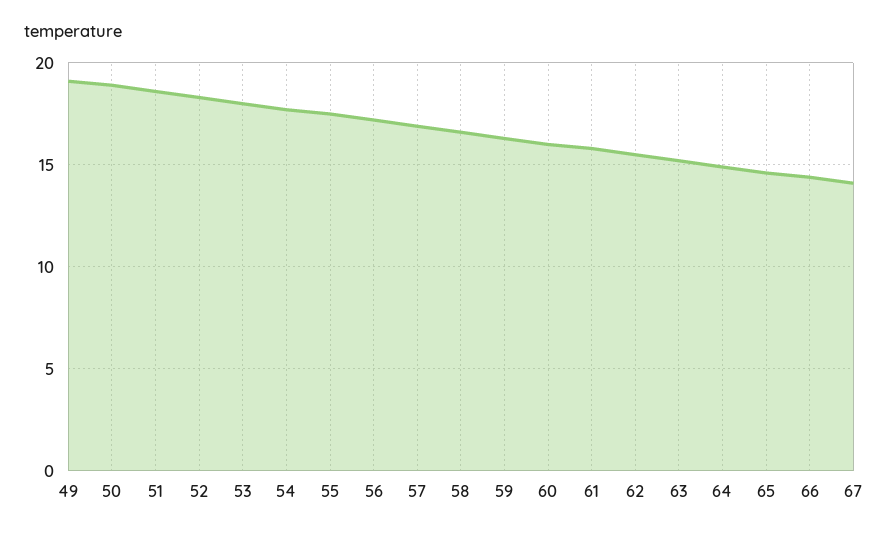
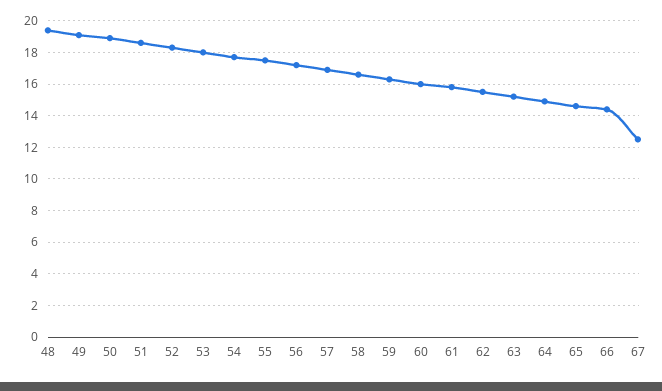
67: 14 -> 12.5
48: none -> 19.5

